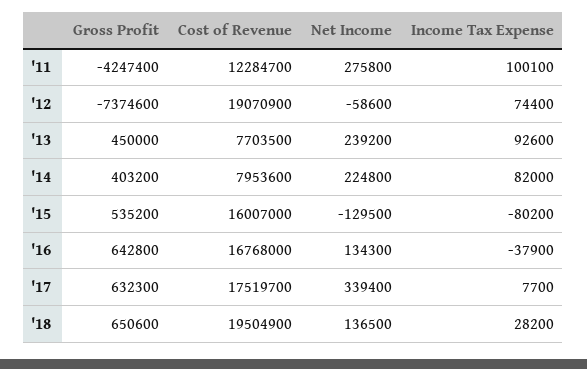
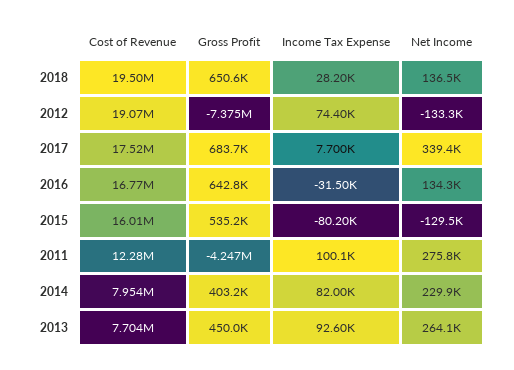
Net Income, '12: -58600 -> -133300
Net Income, '13: 239200 -> 264100
Net Income, '14: 224800 -> 229900
Income Tax Expense, '16: -37900 -> -31500
Gross Profit, '17: 632300 -> 683700

